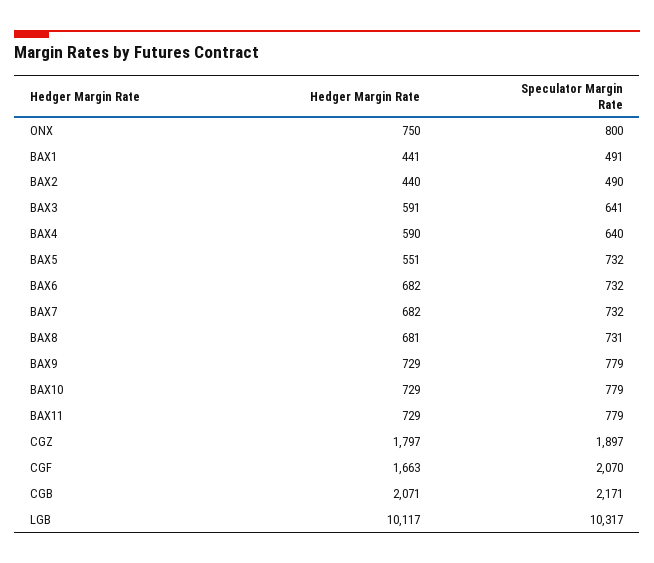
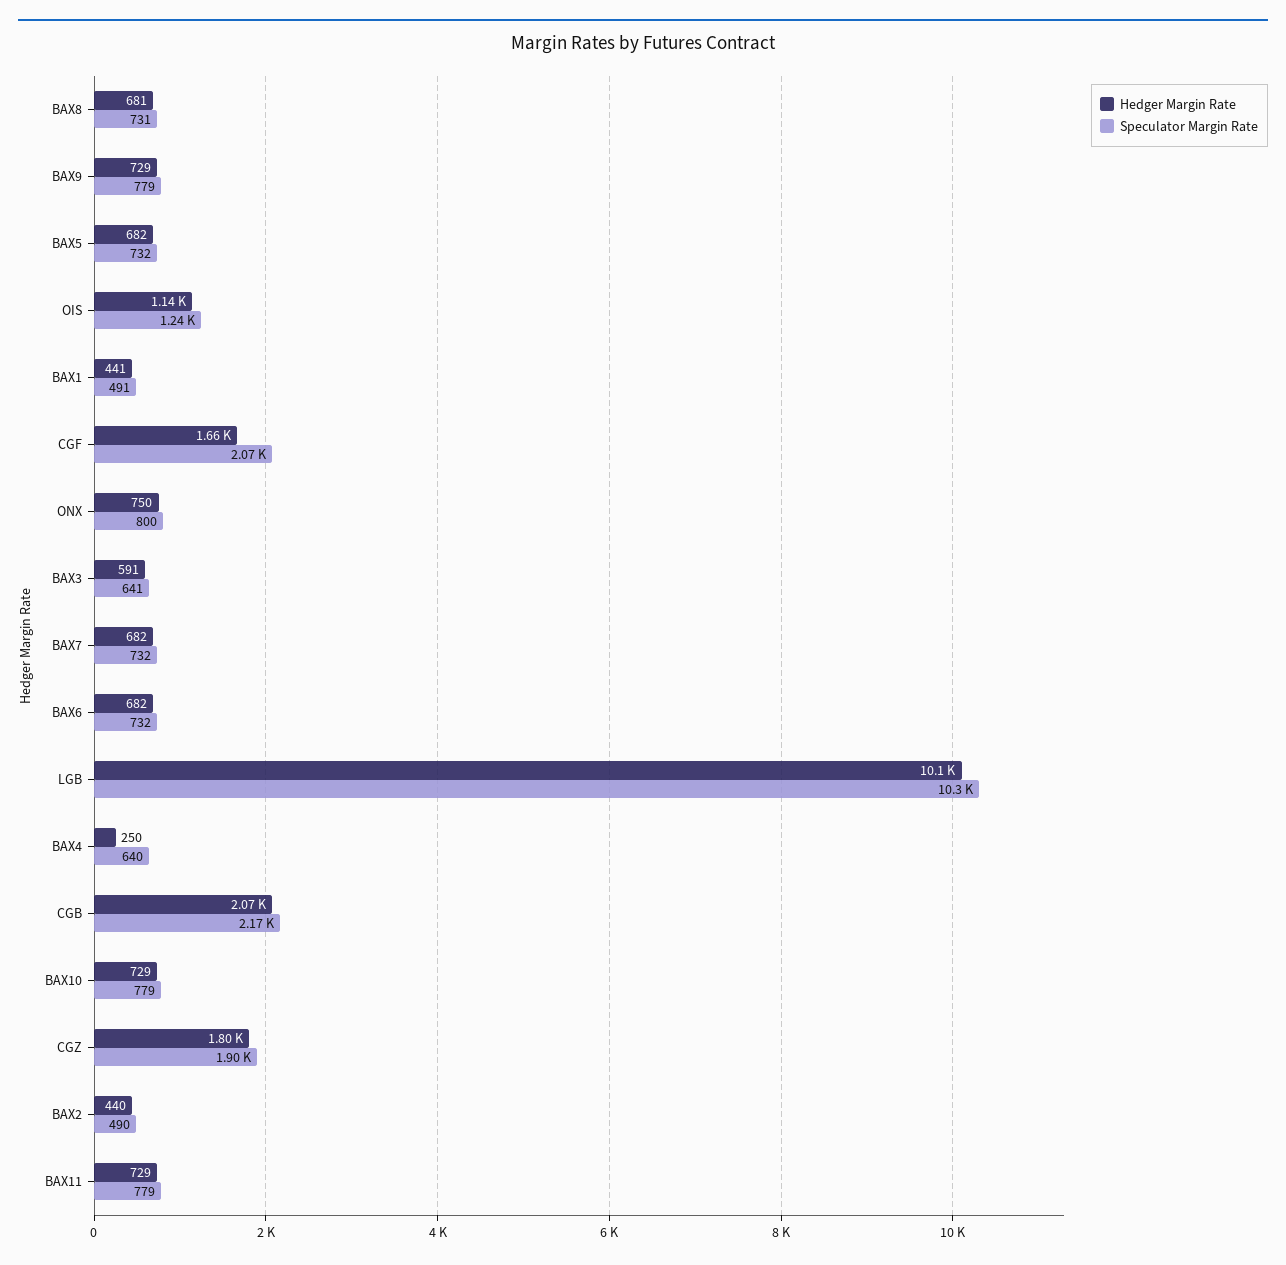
Hedger Margin Rate, BAX4: 590 -> 250
Hedger Margin Rate, BAX5: 551 -> 682
Hedger Margin Rate, OIS: none -> 1140
Speculator Margin Rate, OIS: none -> 1240

